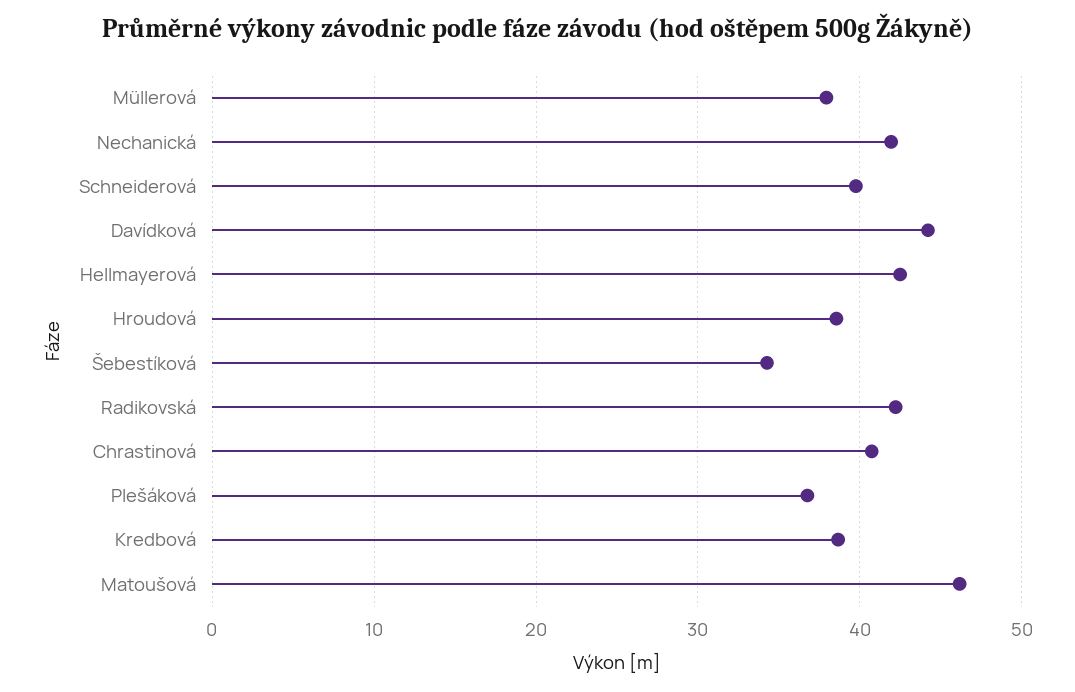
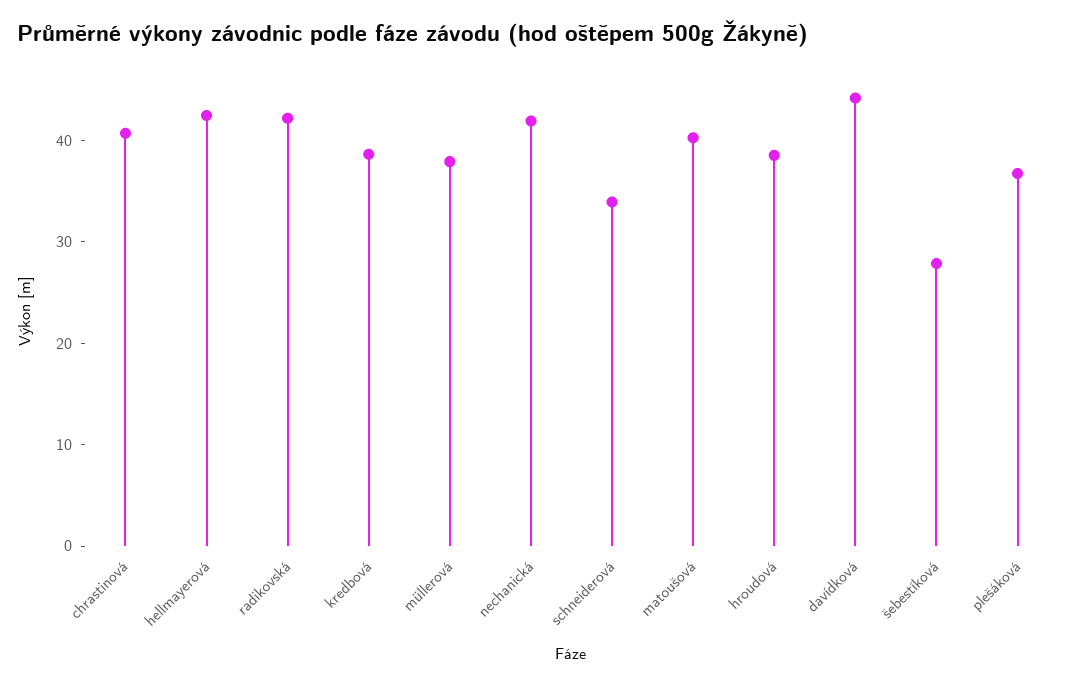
Schneiderová: 40 -> 34
Šebestíková: 34 -> 28
Matoušová: 46 -> 40

